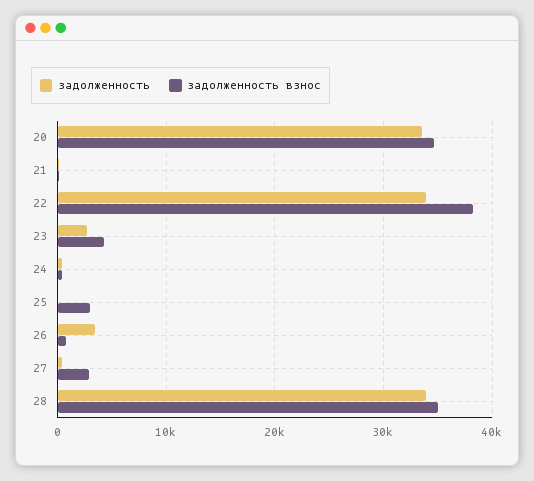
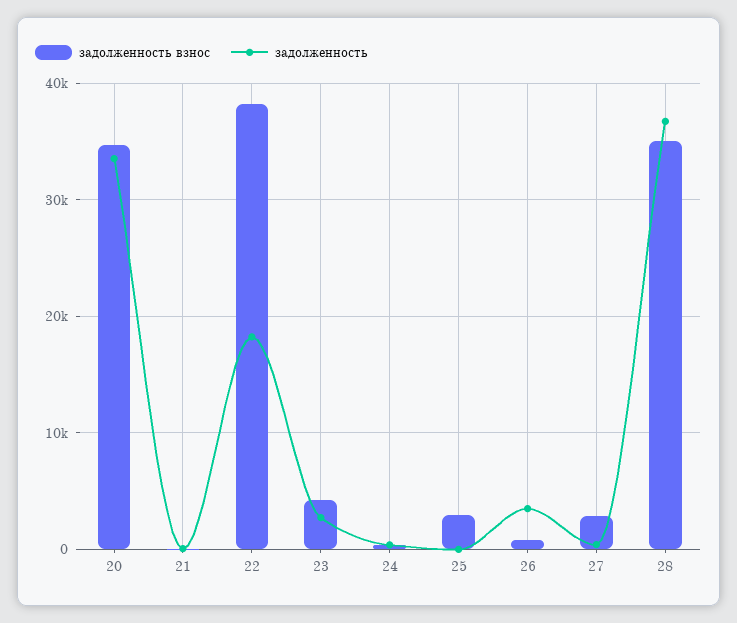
задолженность, 22: 34000 -> 18000
задолженность, 28: 34000 -> 37000

